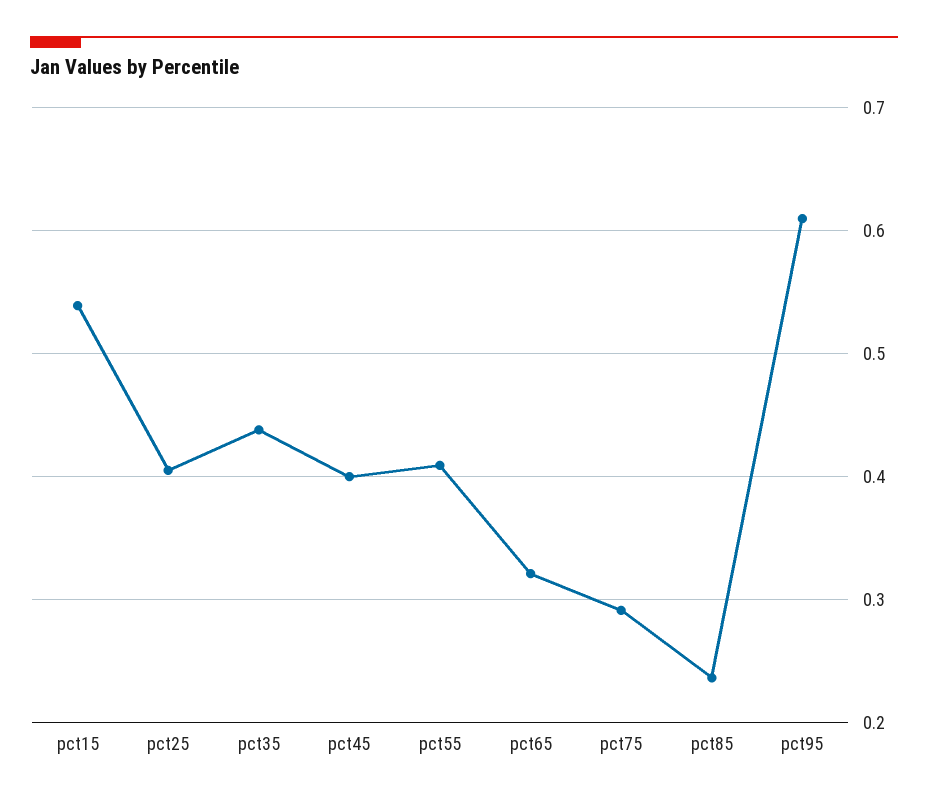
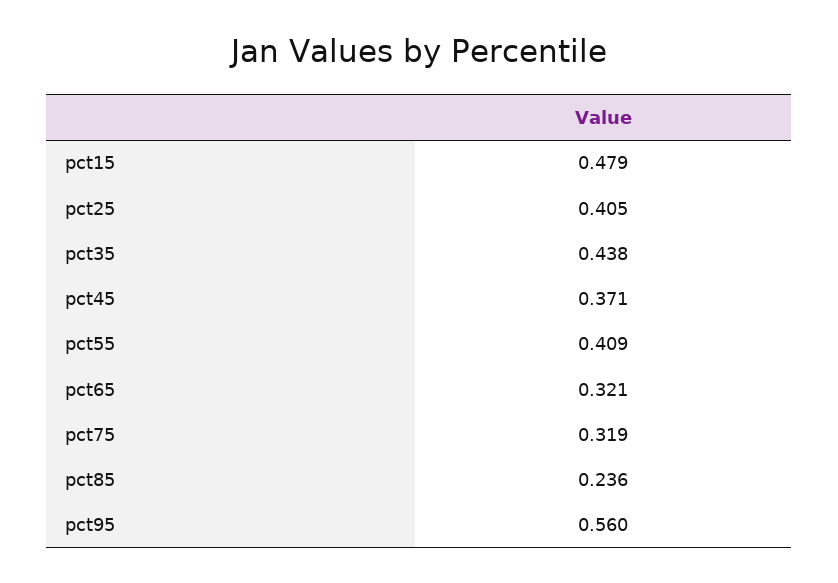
pct15: 0.54 -> 0.479
pct45: 0.4 -> 0.371
pct75: 0.29 -> 0.319
pct95: 0.61 -> 0.56

